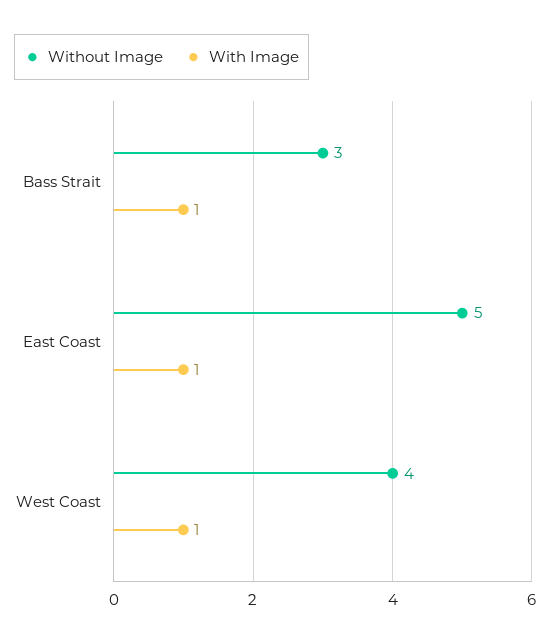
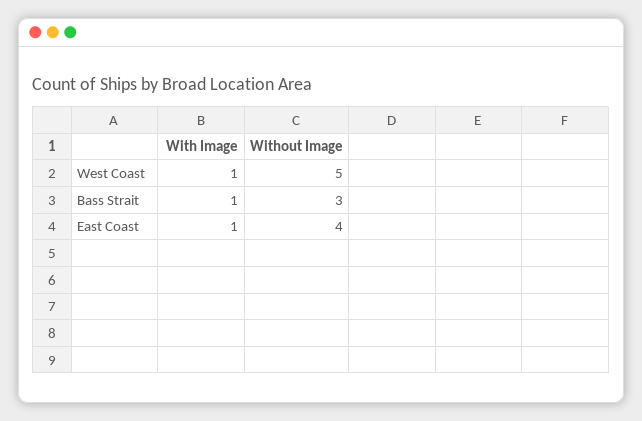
Without Image, East Coast: 5 -> 4
Without Image, West Coast: 4 -> 5

